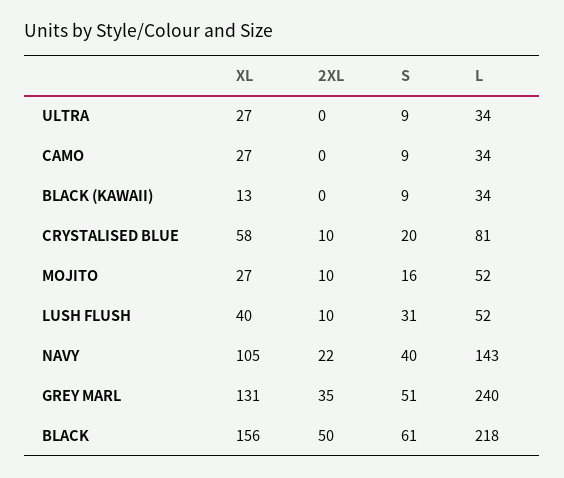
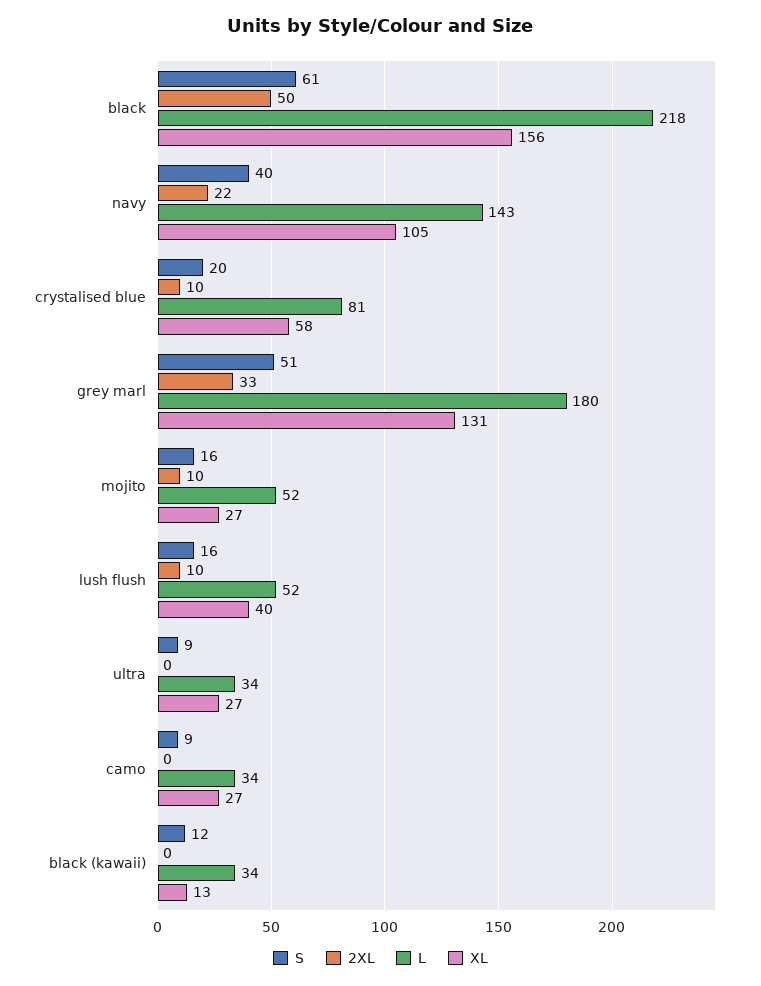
S, BLACK (KAWAII): 9 -> 12
S, LUSH FLUSH: 31 -> 16
2XL, GREY MARL: 35 -> 33
L, GREY MARL: 240 -> 180

